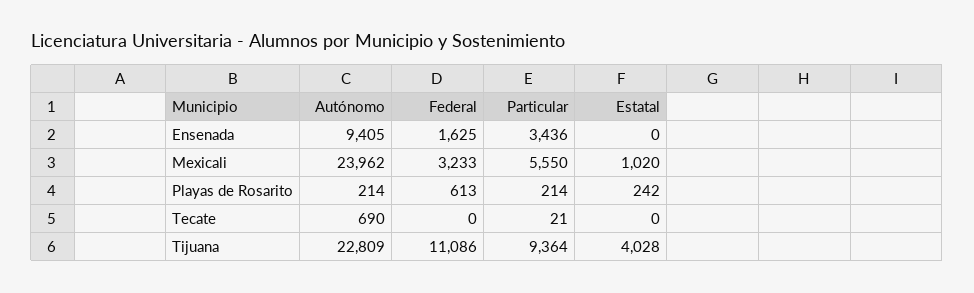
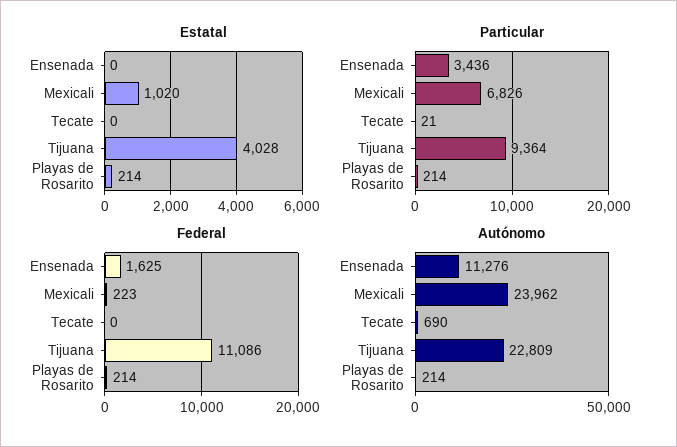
Autónomo, Ensenada: 9405 -> 11276
Federal, Mexicali: 3233 -> 223
Particular, Mexicali: 5550 -> 6826
Federal, Playas de Rosarito: 613 -> 214
Estatal, Playas de Rosarito: 242 -> 214

